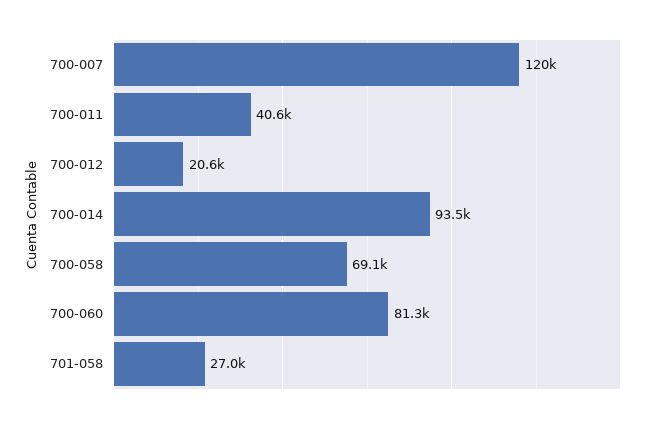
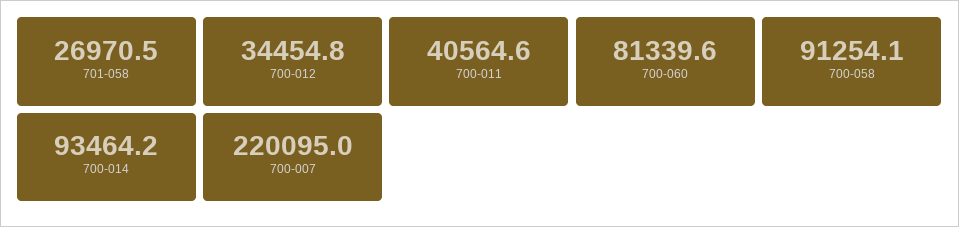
700-007: 120000 -> 220095
700-012: 20600 -> 34454.8
700-058: 69100 -> 91254.1

